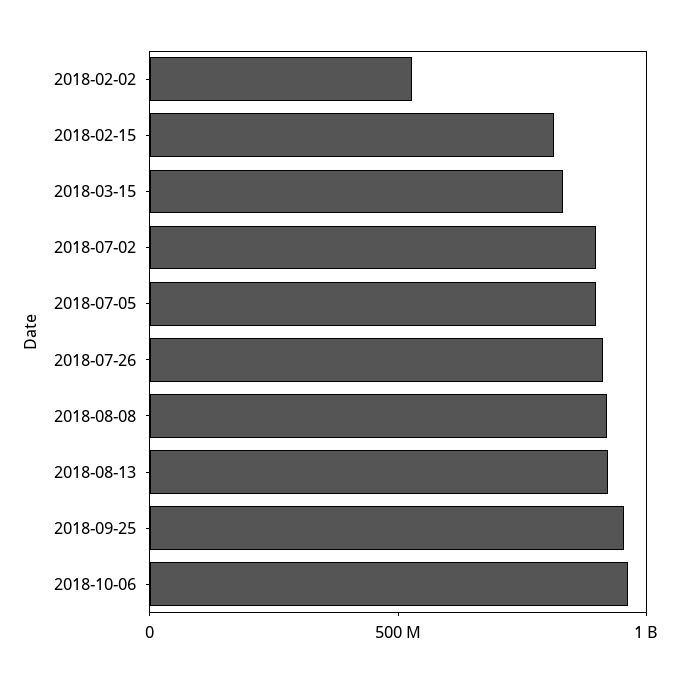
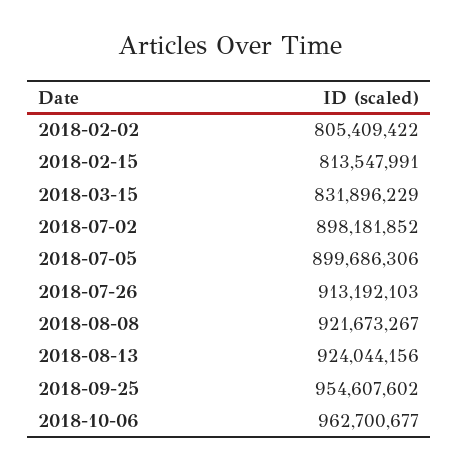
2018-02-02: 500000000 -> 805409422

